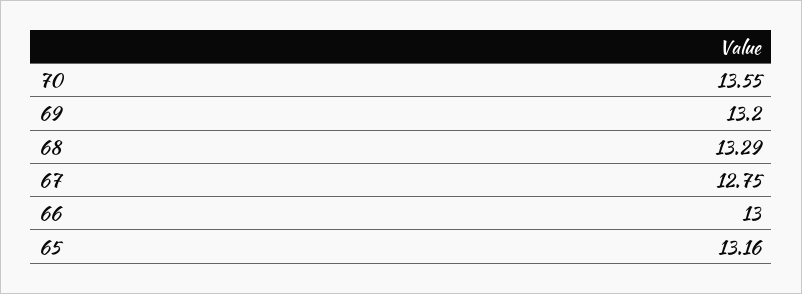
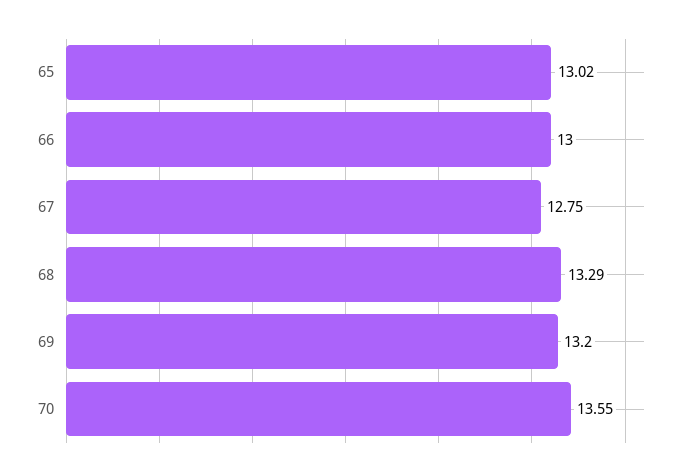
65: 13.16 -> 13.02

